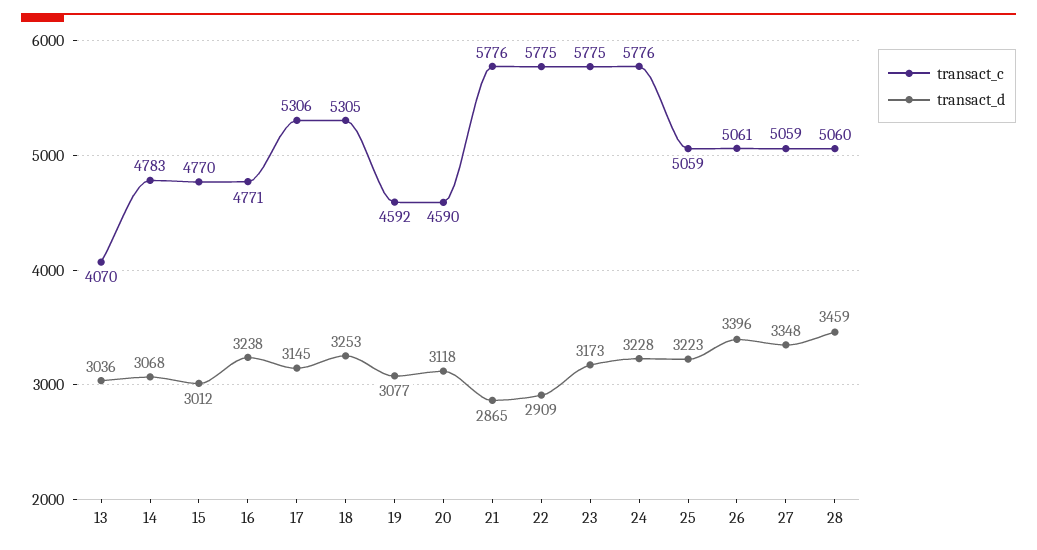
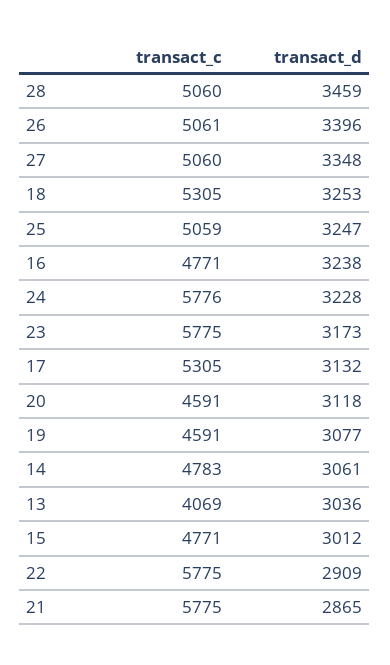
transact_c, 13: 4070 -> 4069
transact_d, 14: 3068 -> 3061
transact_c, 15: 4770 -> 4771
transact_c, 17: 5306 -> 5305
transact_d, 17: 3145 -> 3132
transact_c, 19: 4592 -> 4591
transact_c, 20: 4590 -> 4591
transact_c, 21: 5776 -> 5775
transact_d, 25: 3223 -> 3247
transact_c, 27: 5059 -> 5060

